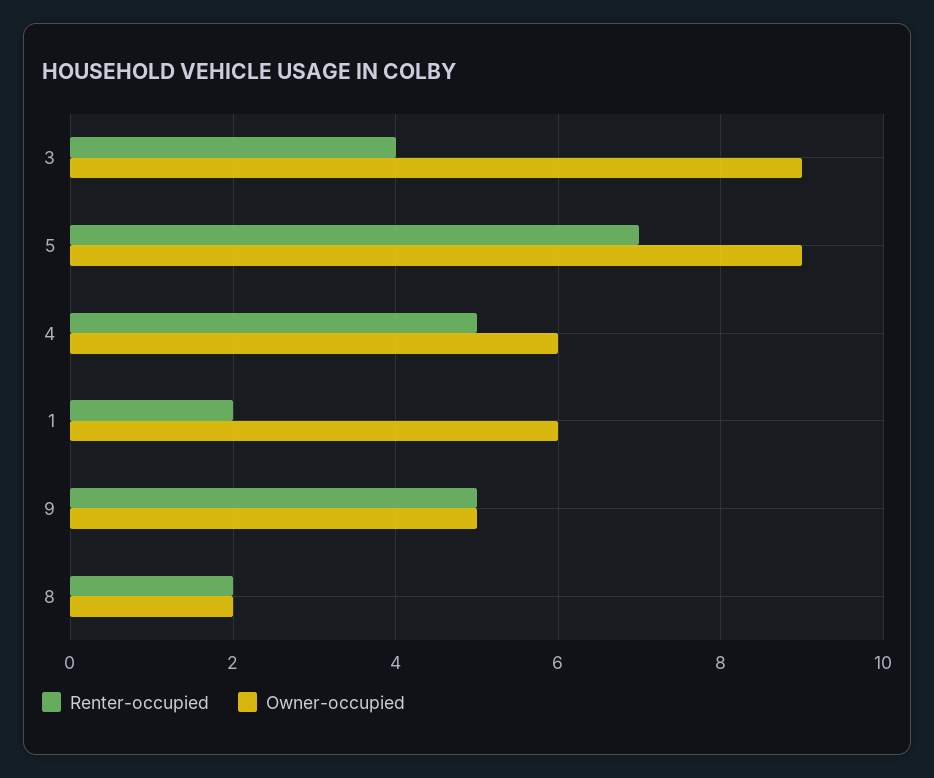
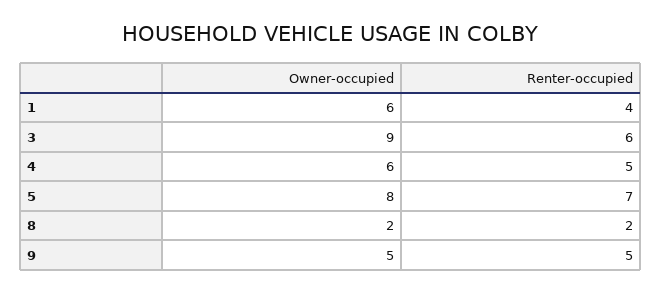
Renter-occupied, 3: 4 -> 6
Owner-occupied, 5: 9 -> 8
Renter-occupied, 1: 2 -> 4

